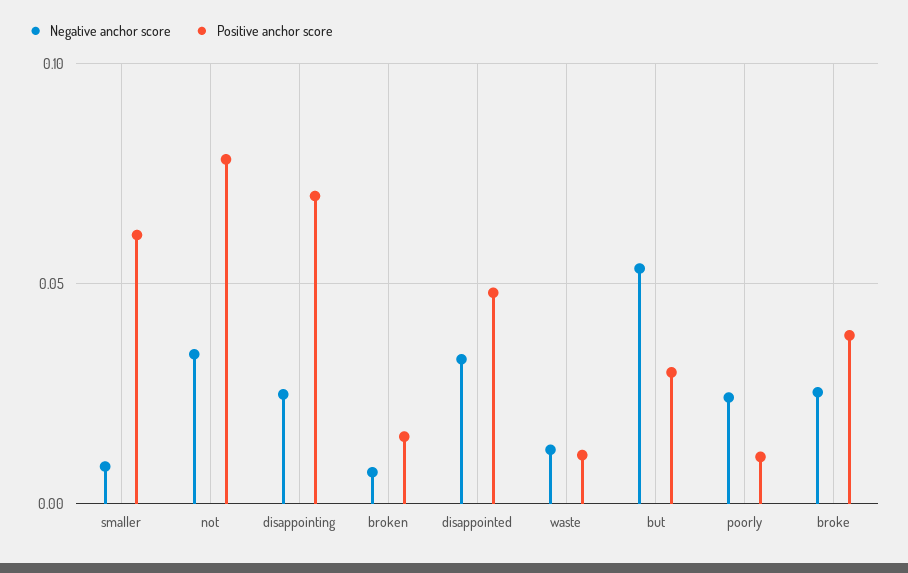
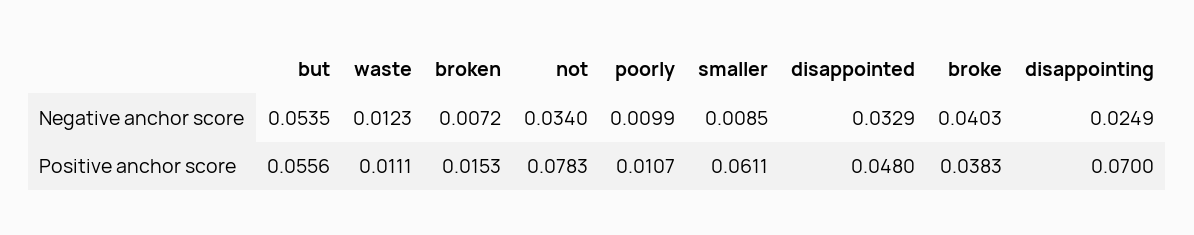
Positive anchor score, but: 0.03 -> 0.0556
Negative anchor score, poorly: 0.025 -> 0.0099
Negative anchor score, broke: 0.025 -> 0.0403

